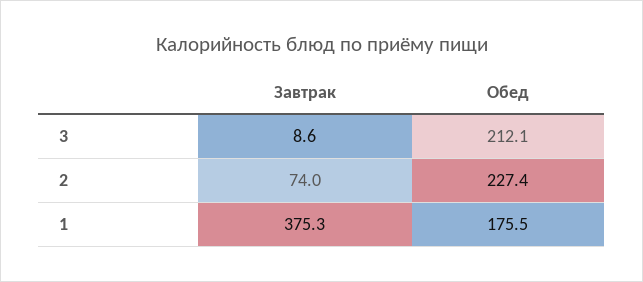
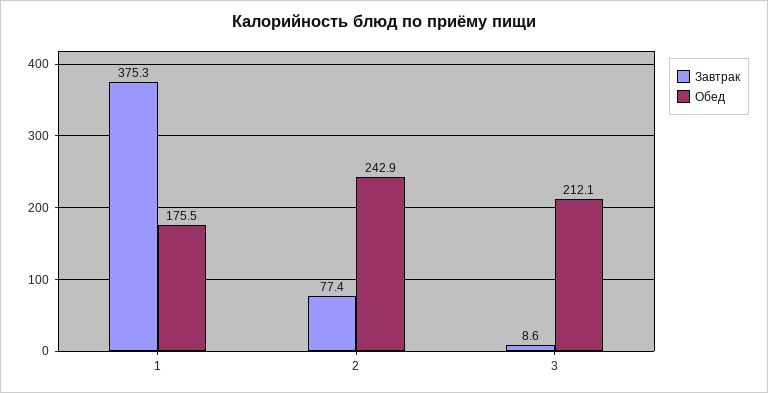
Завтрак, 2: 74 -> 77.4
Обед, 2: 227.4 -> 242.9

